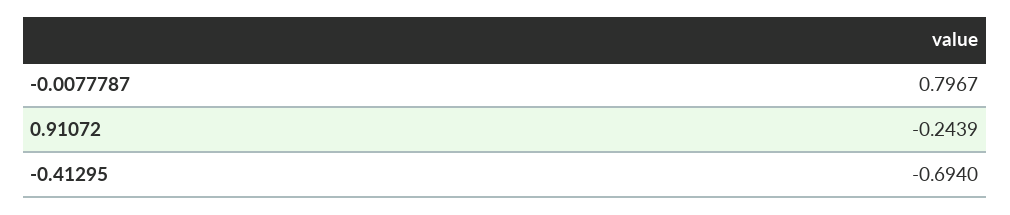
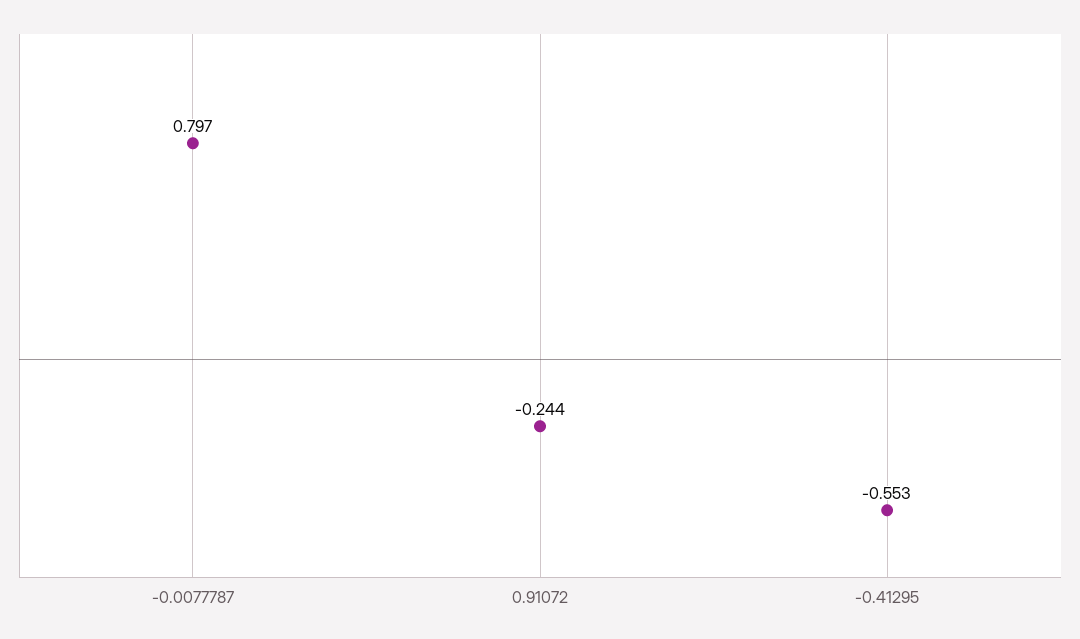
-0.41295: -0.694 -> -0.553

